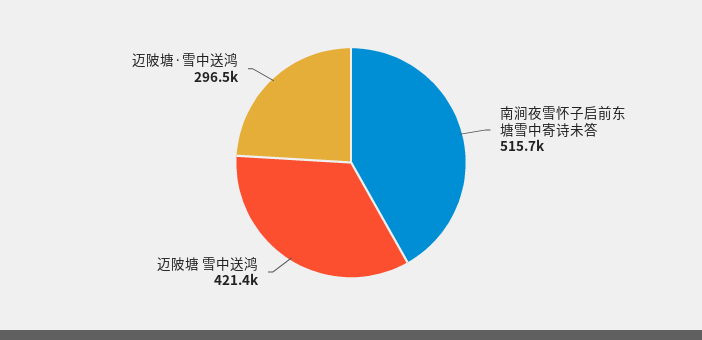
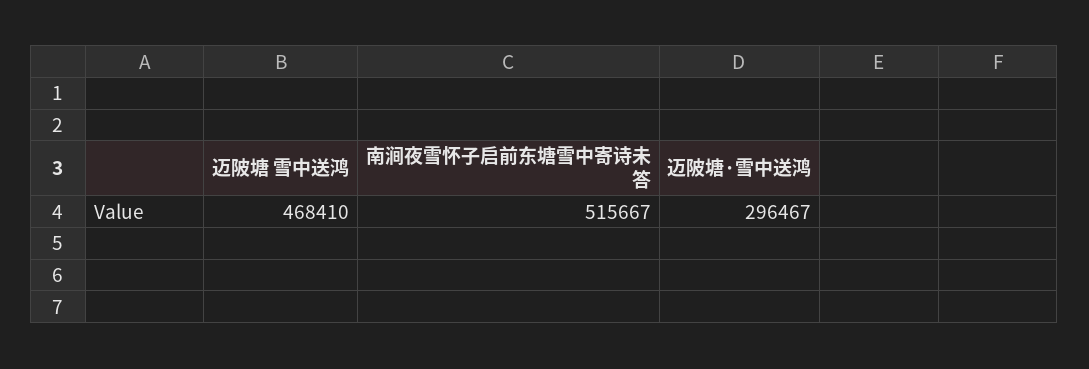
迈陂塘 雪中送鸿: 421400 -> 468410

